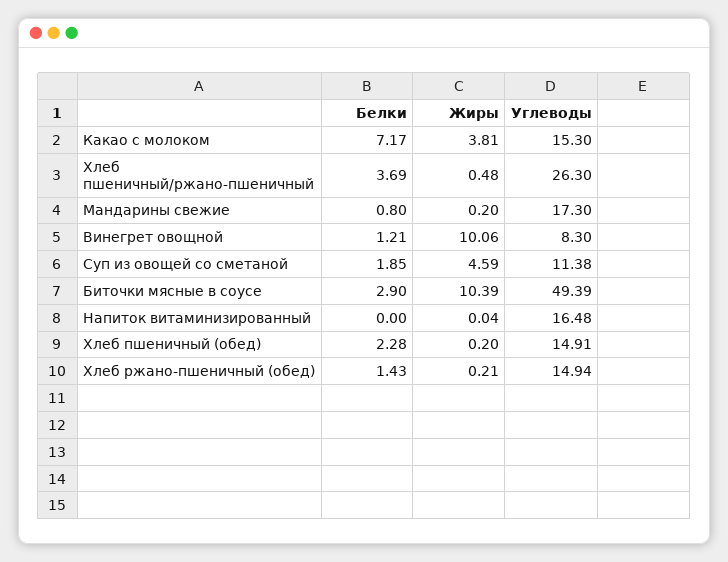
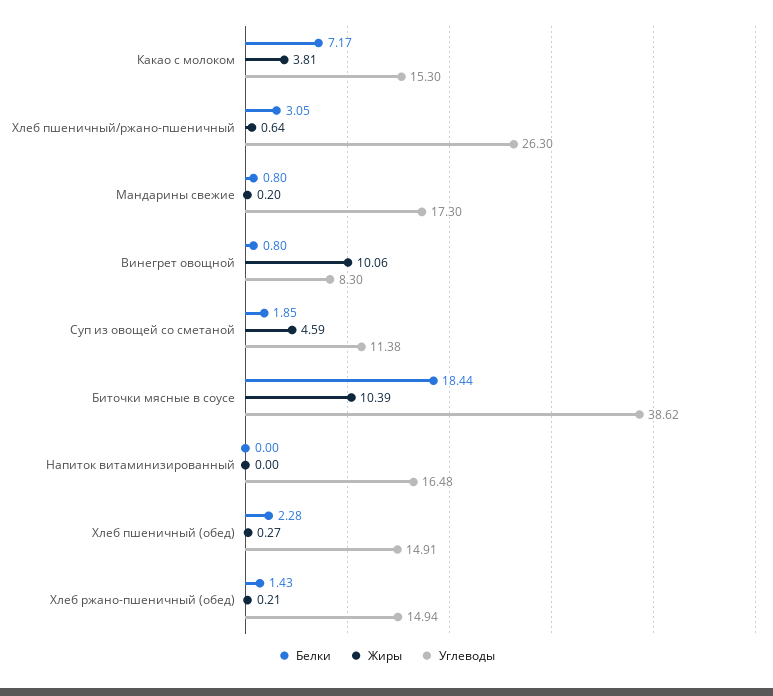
Белки, Хлеб пшеничный/ржано-пшеничный: 3.69 -> 3.05
Жиры, Хлеб пшеничный/ржано-пшеничный: 0.48 -> 0.64
Белки, Винегрет овощной: 1.21 -> 0.8
Белки, Биточки мясные в соусе: 2.9 -> 18.44
Углеводы, Биточки мясные в соусе: 49.39 -> 38.62
Жиры, Напиток витаминизированный: 0.04 -> 0
Жиры, Хлеб пшеничный (обед): 0.2 -> 0.27

